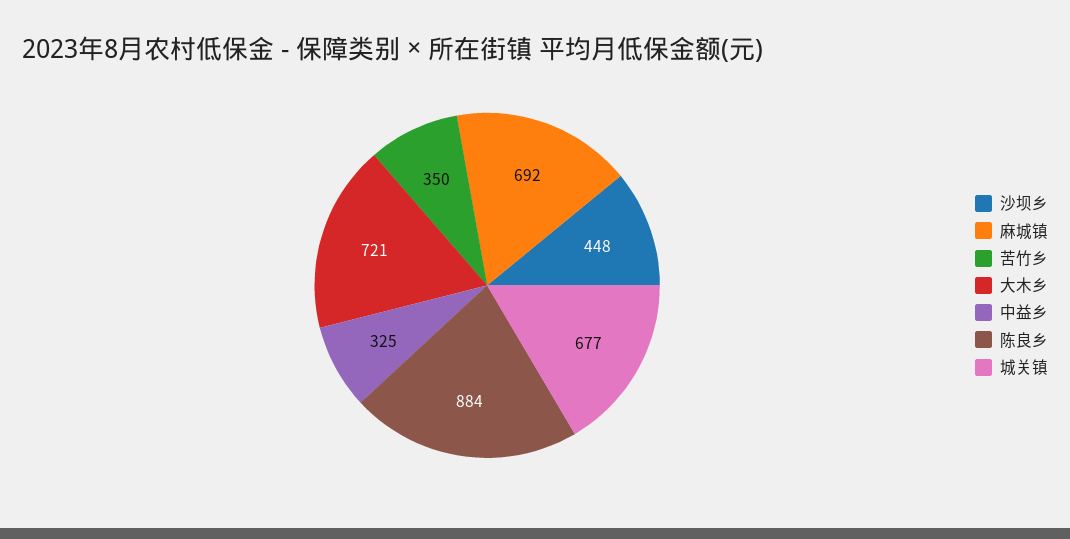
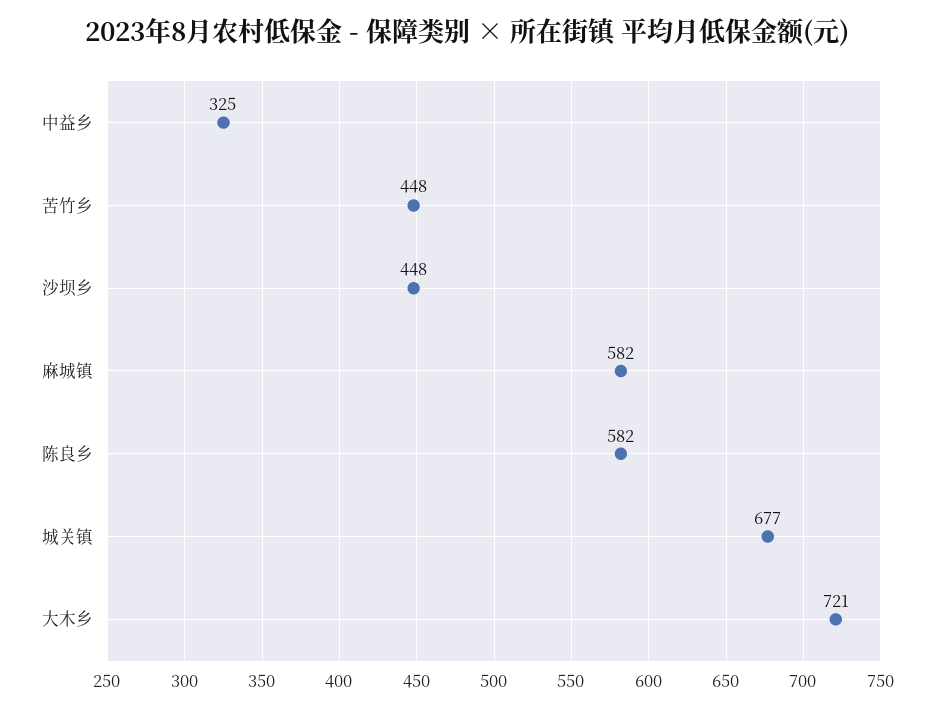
麻城镇: 692 -> 582
苦竹乡: 350 -> 448
陈良乡: 884 -> 582

